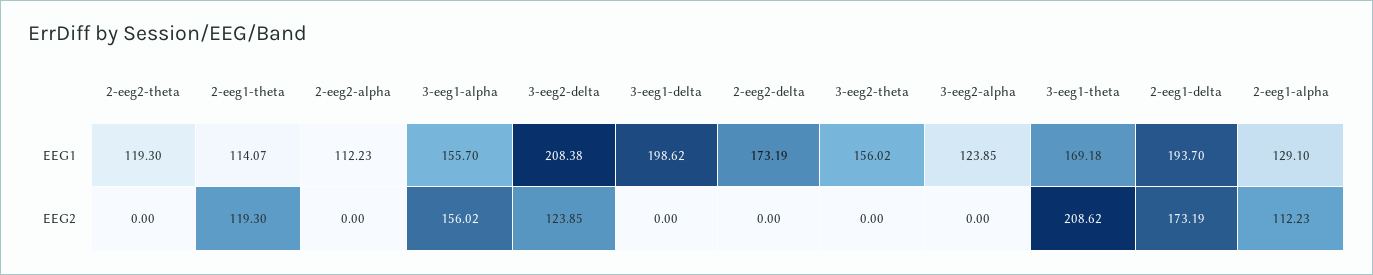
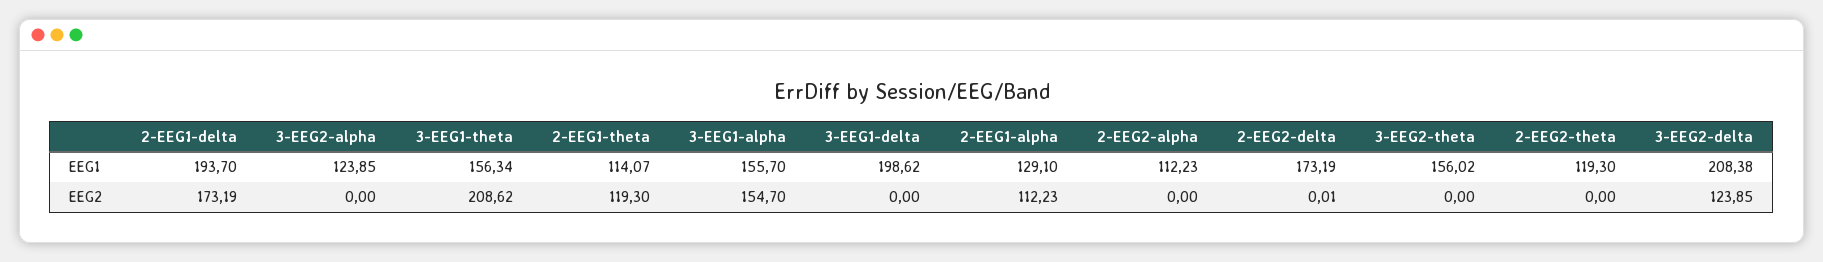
3-eeg1-theta, EEG1: 169.18 -> 156.34
3-eeg1-alpha, EEG2: 156.02 -> 154.7
2-eeg2-delta, EEG2: 0 -> 0.01

